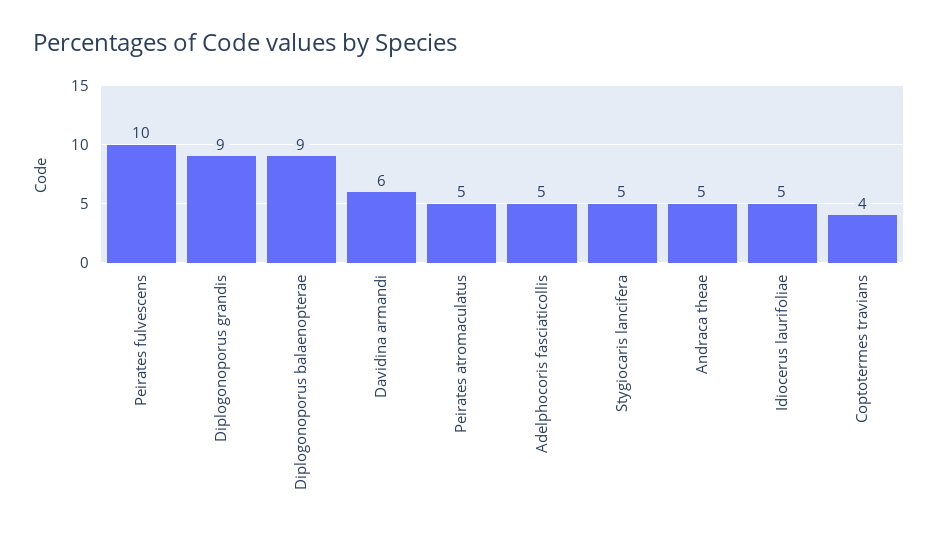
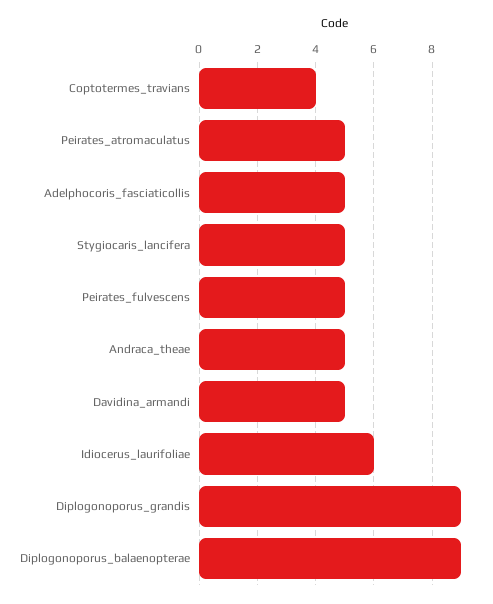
Peirates fulvescens: 10 -> 5
Davidina armandi: 6 -> 5
Idiocerus laurifoliae: 5 -> 6

